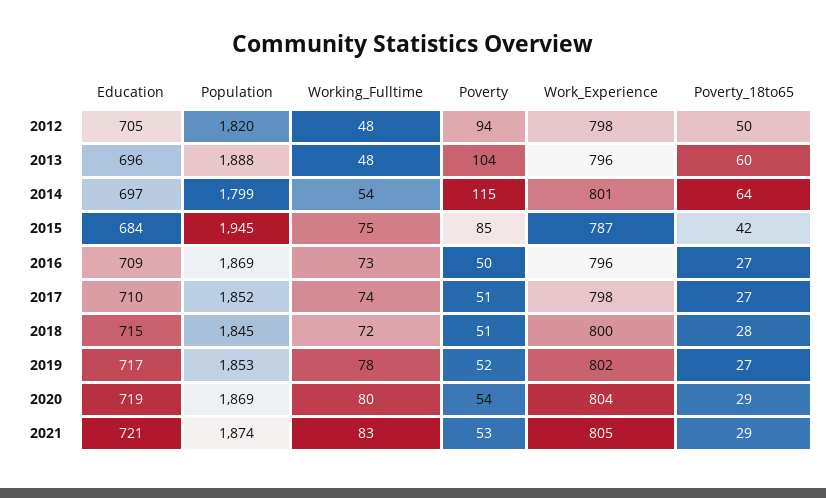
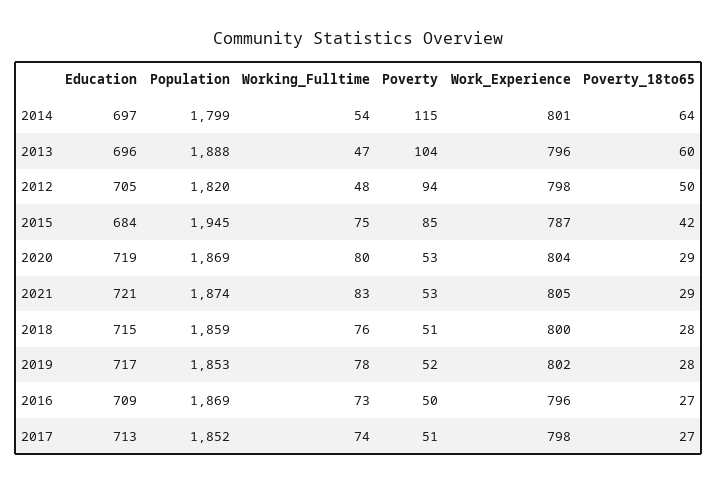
Working_Fulltime, 2013: 48 -> 47
Education, 2017: 710 -> 713
Population, 2018: 1845 -> 1859
Working_Fulltime, 2018: 72 -> 76
Poverty_18to65, 2019: 27 -> 28
Poverty, 2020: 54 -> 53

